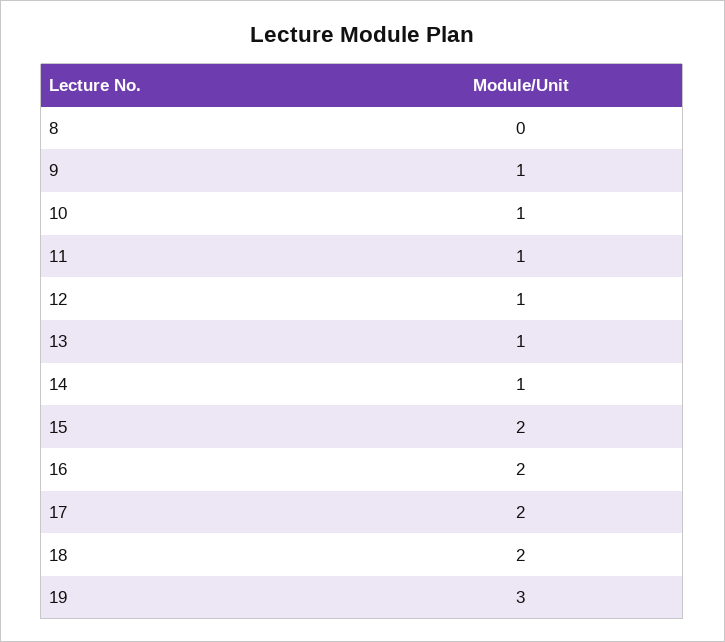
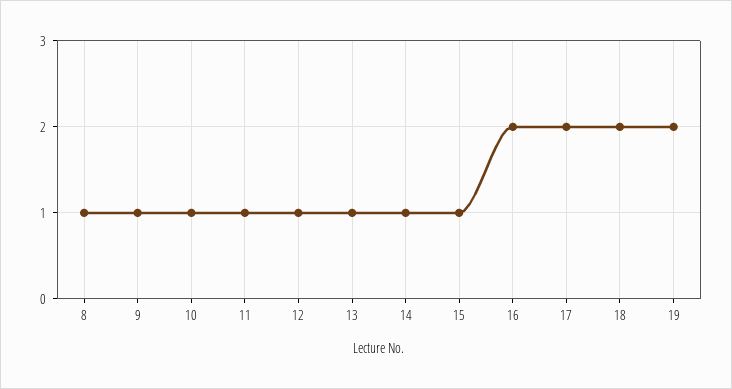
8: 0 -> 1
15: 2 -> 1
19: 3 -> 2

